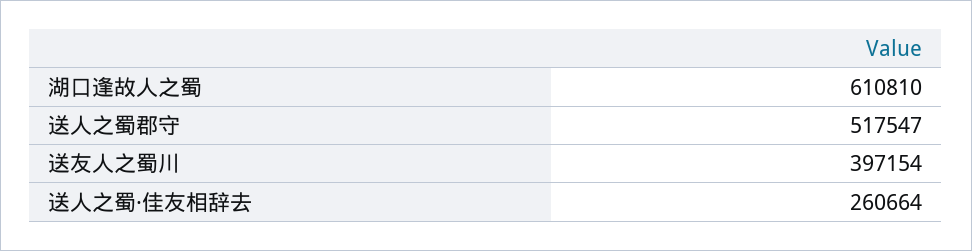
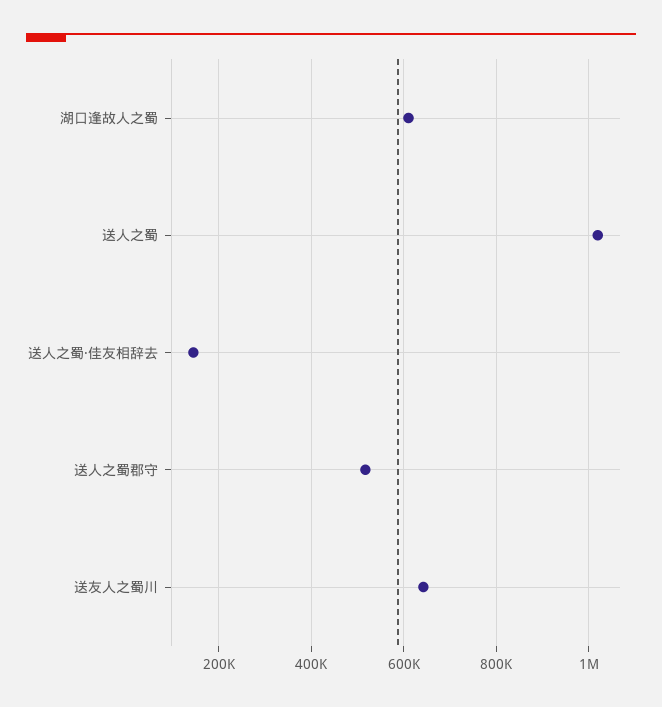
送友人之蜀川: 397154 -> 640000
送人之蜀·佳友相辞去: 260664 -> 140000
送人之蜀: none -> 1020000

